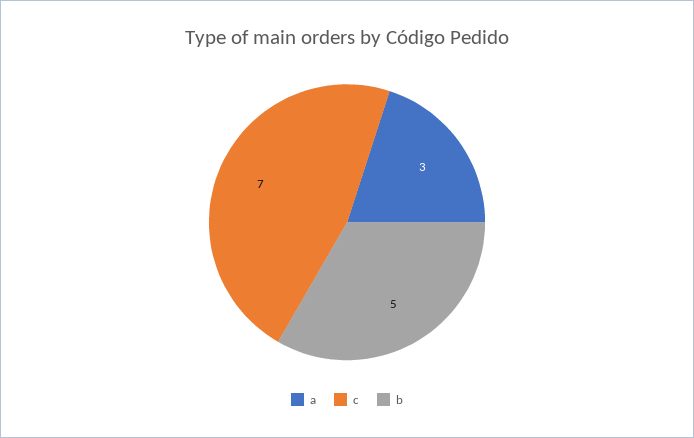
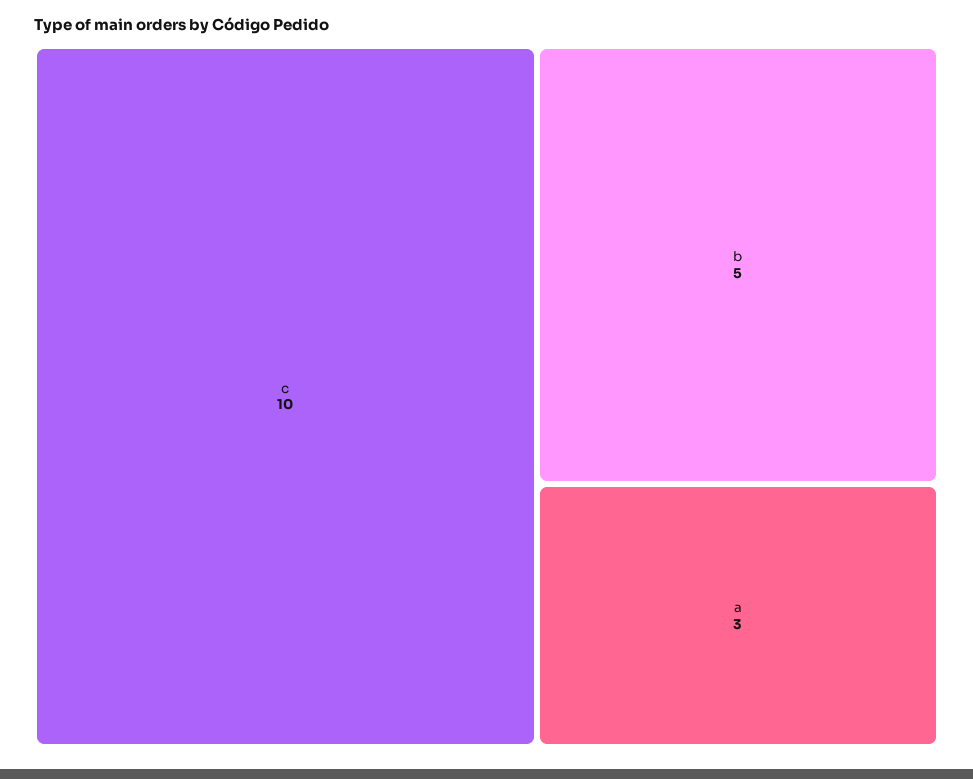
c: 7 -> 10

